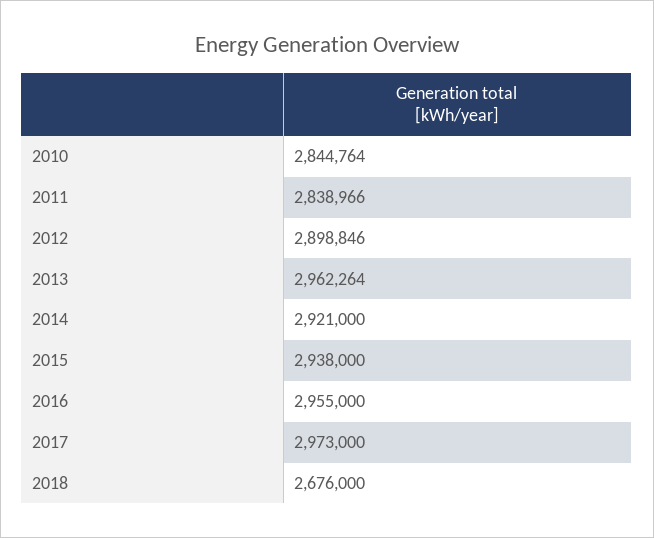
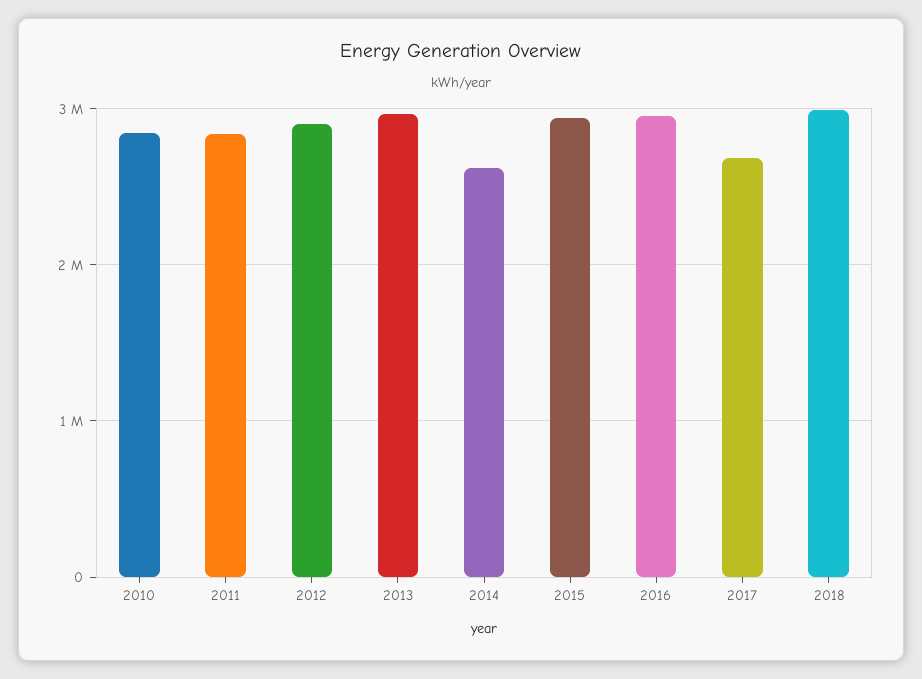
2014: 2921000 -> 2600000
2017: 2973000 -> 2700000
2018: 2676000 -> 3000000

